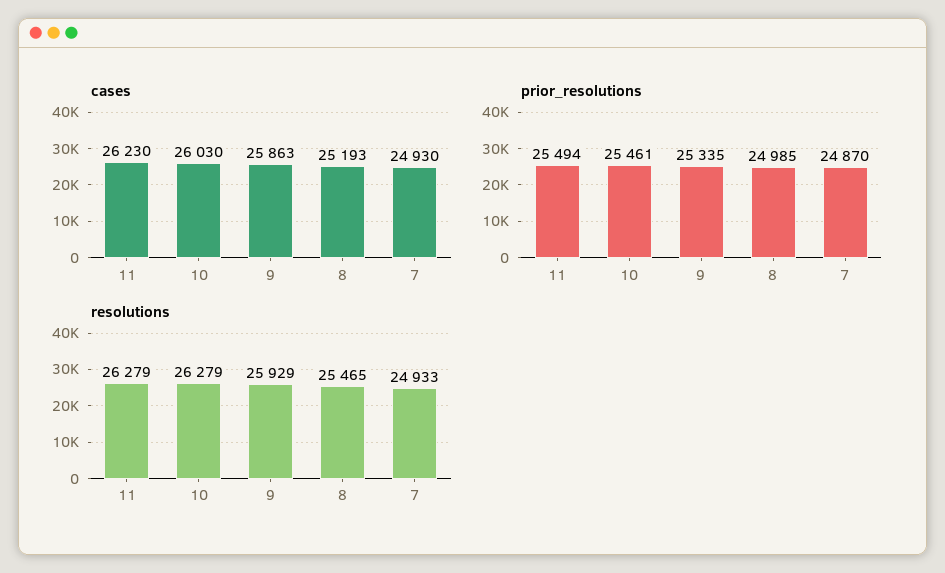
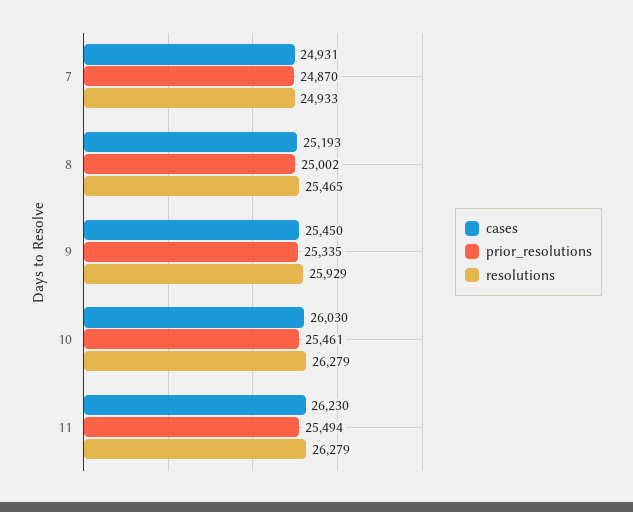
cases, 9: 25863 -> 25450
cases, 7: 24930 -> 24931
prior_resolutions, 8: 24985 -> 25002

